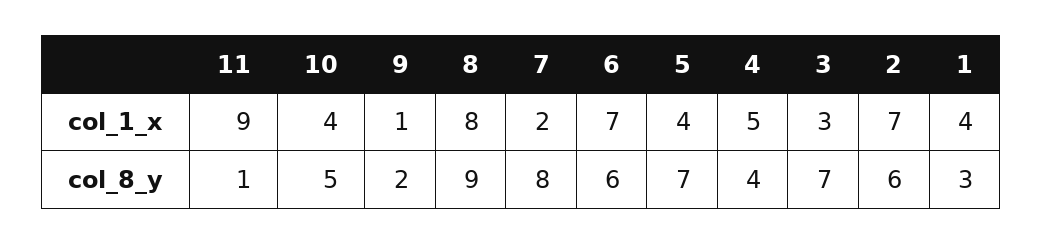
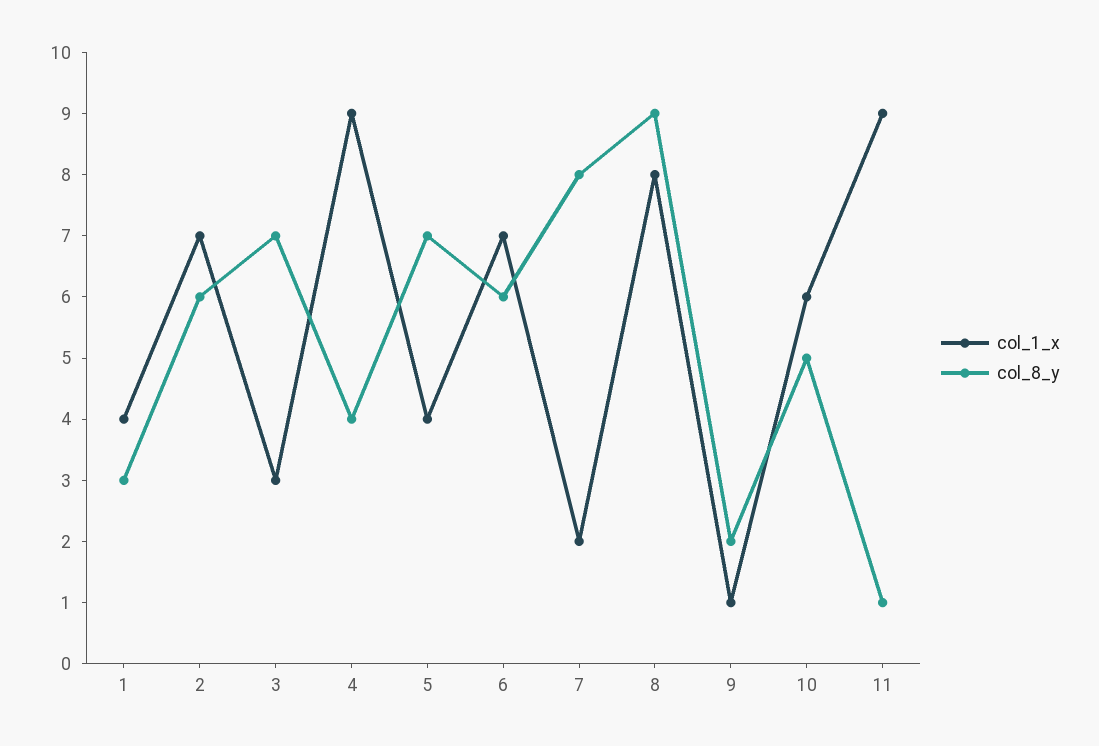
col_1_x, 10: 4 -> 6
col_1_x, 4: 5 -> 9

